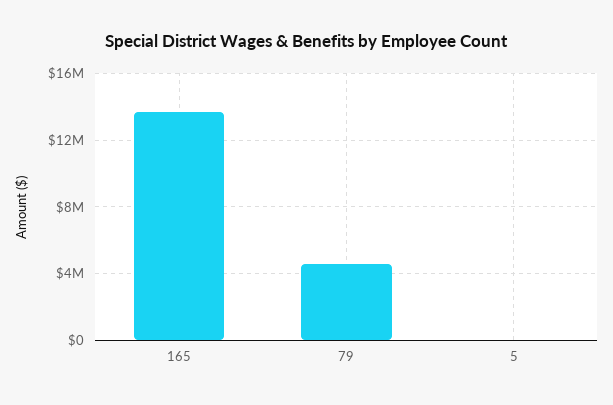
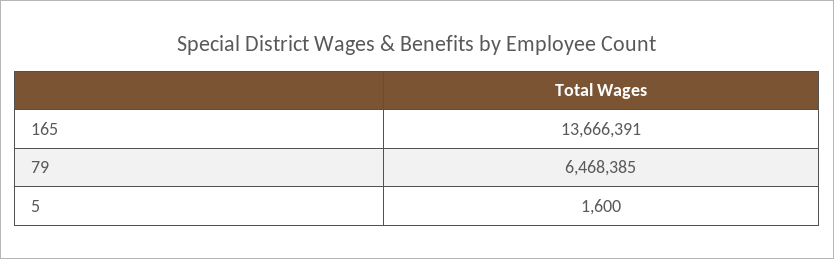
79: 4500000 -> 6468385

